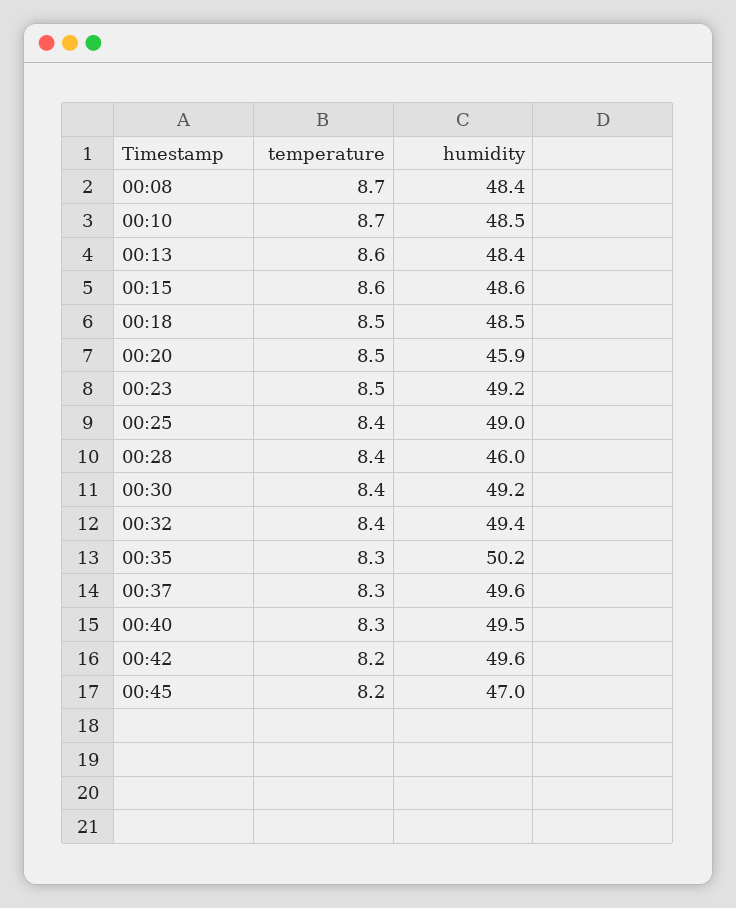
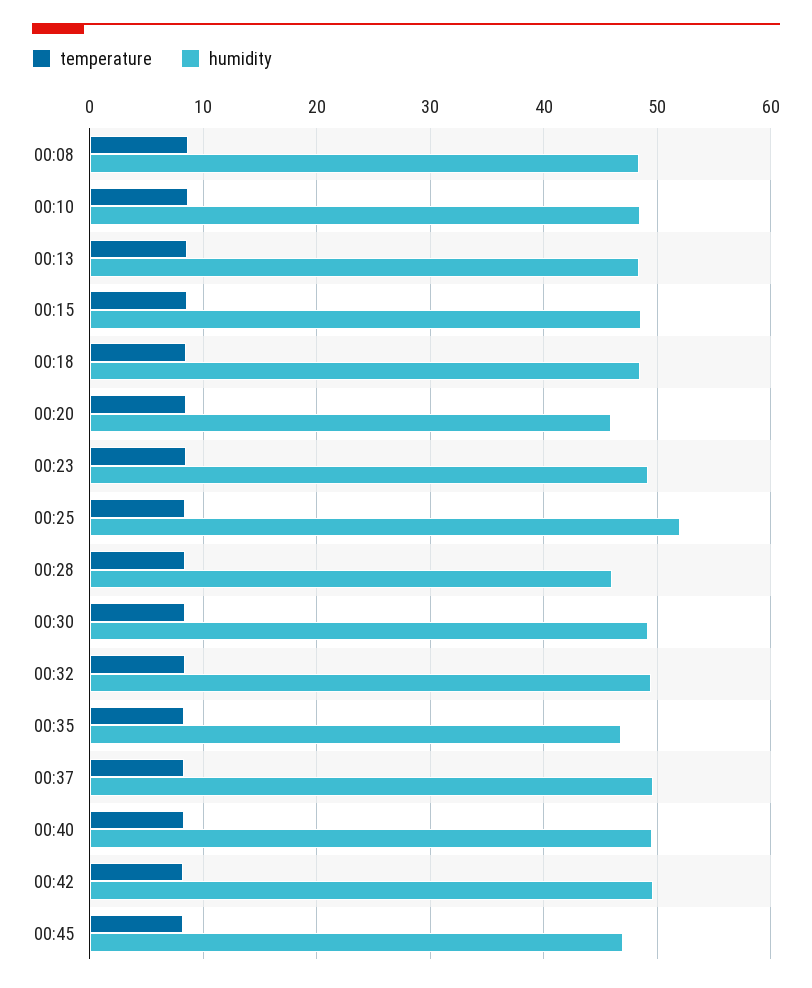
humidity, 00:25: 49 -> 52
humidity, 00:35: 50.2 -> 47

